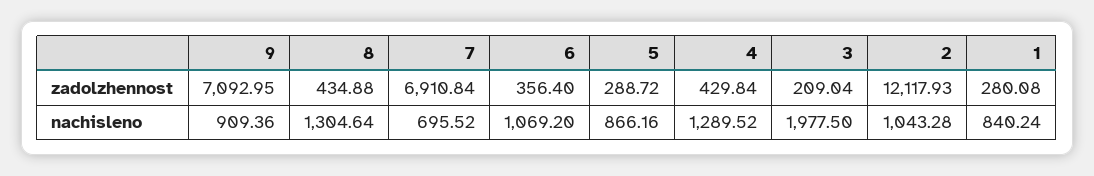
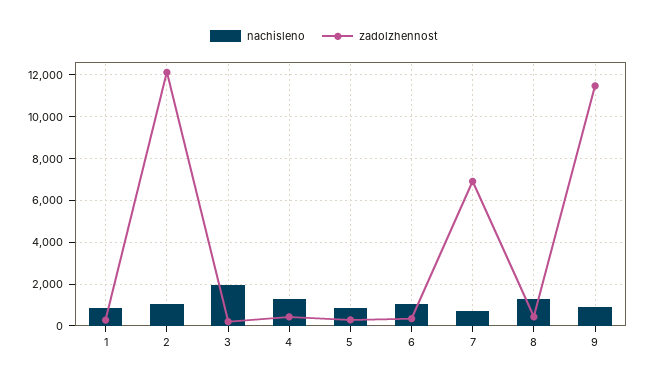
zadolzhennost, 9: 7092.95 -> 11500

